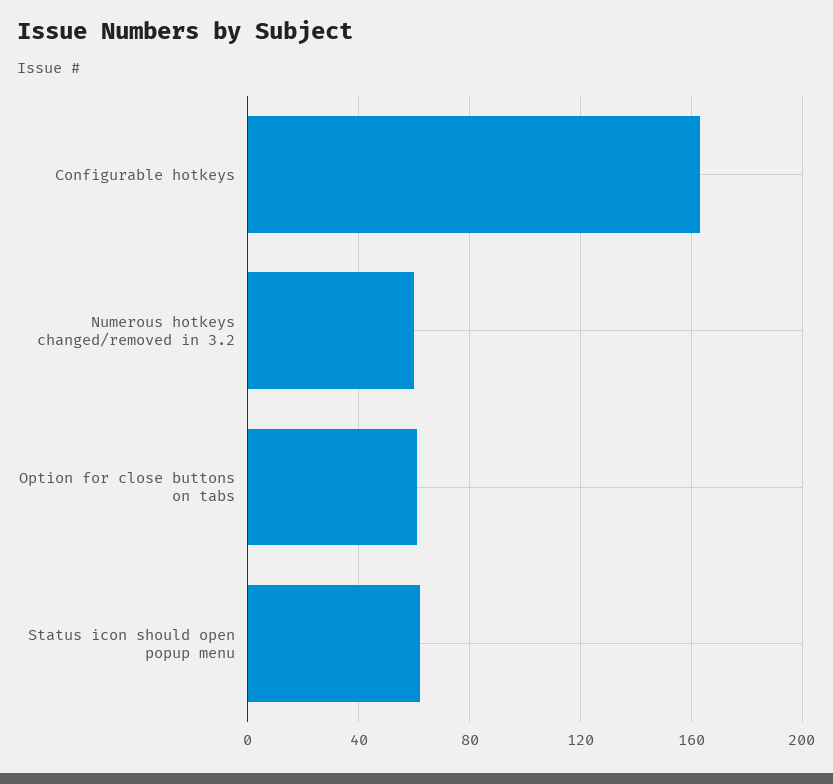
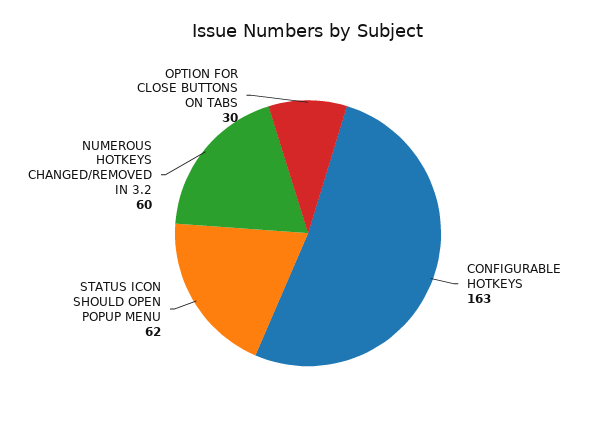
Option for close buttons on tabs: 60 -> 30

